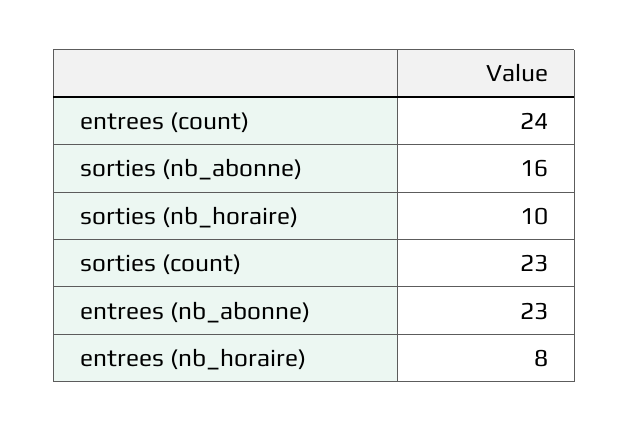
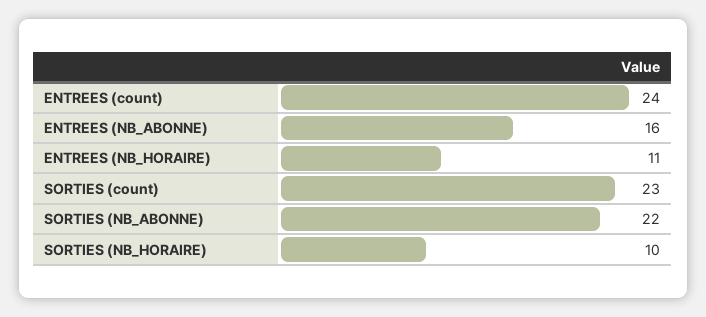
sorties (nb_abonne): 16 -> 22
entrees (nb_abonne): 23 -> 16
entrees (nb_horaire): 8 -> 11

